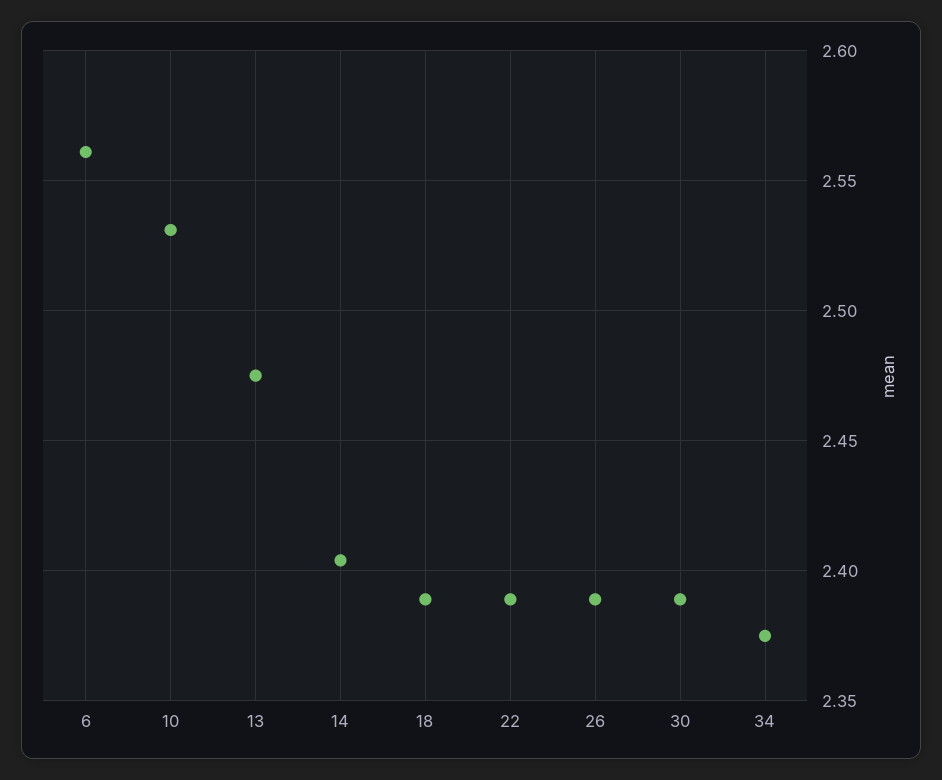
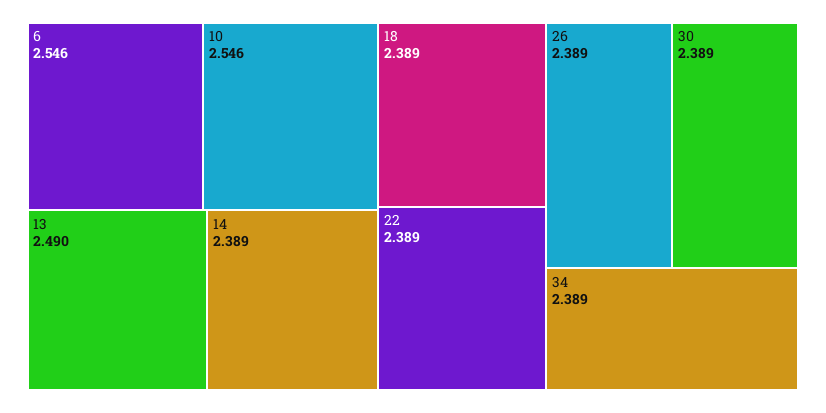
6: 2.56 -> 2.546
10: 2.53 -> 2.546
13: 2.475 -> 2.49
14: 2.405 -> 2.389
34: 2.375 -> 2.389

